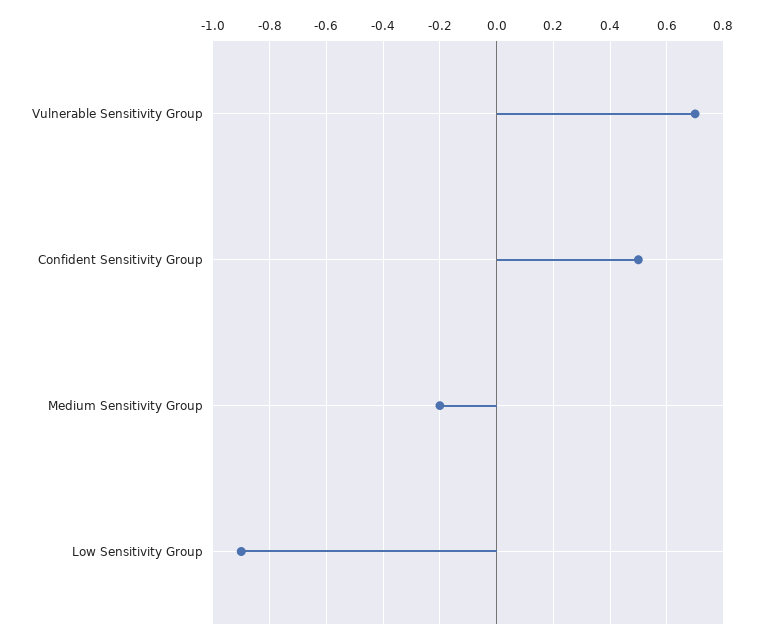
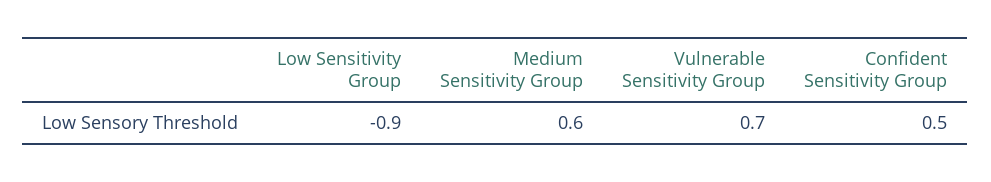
Medium Sensitivity Group: -0.2 -> 0.6

